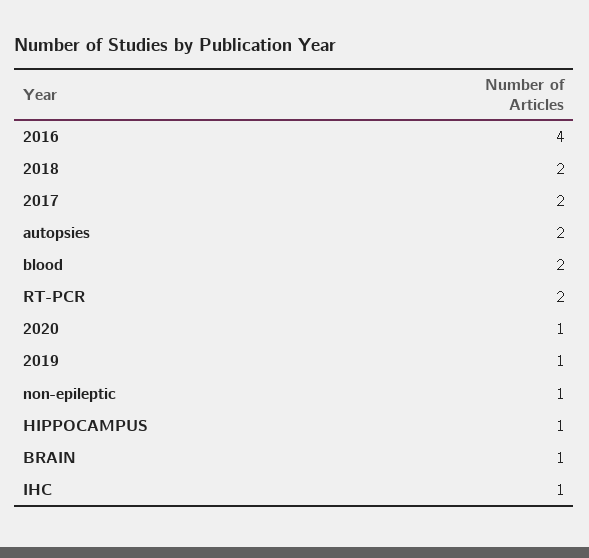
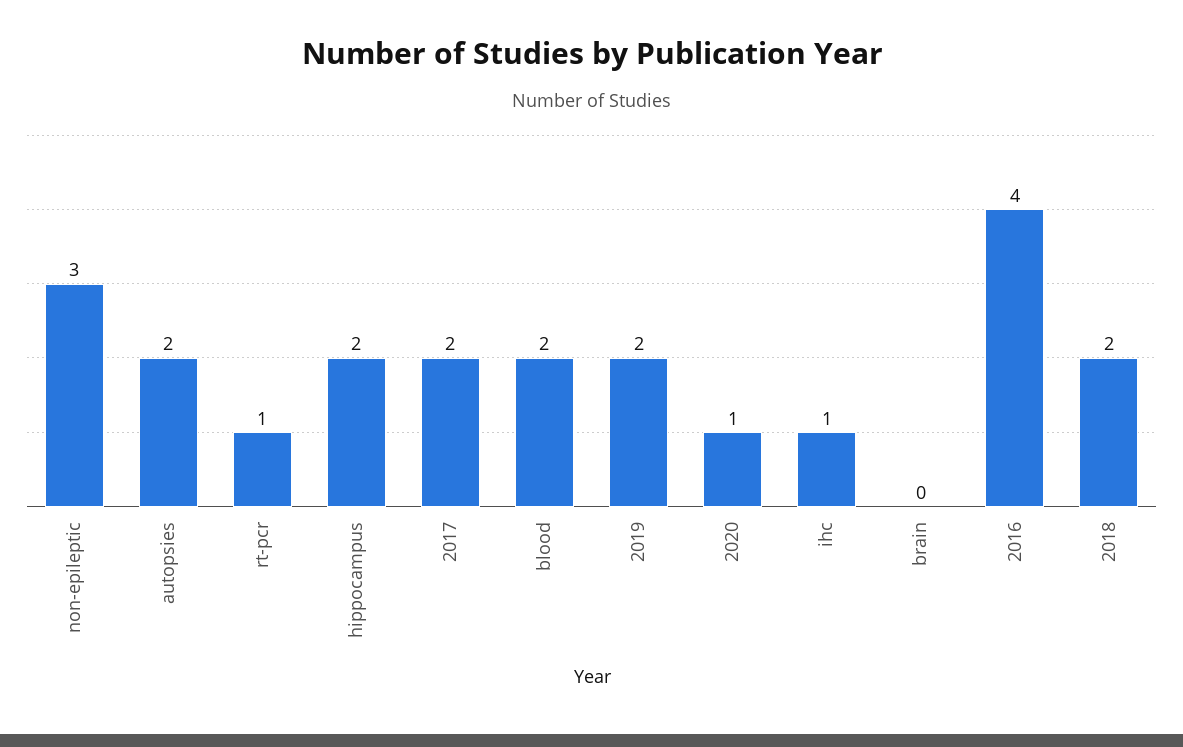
RT-PCR: 2 -> 1
2019: 1 -> 2
non-epileptic: 1 -> 3
HIPPOCAMPUS: 1 -> 2
BRAIN: 1 -> 0

